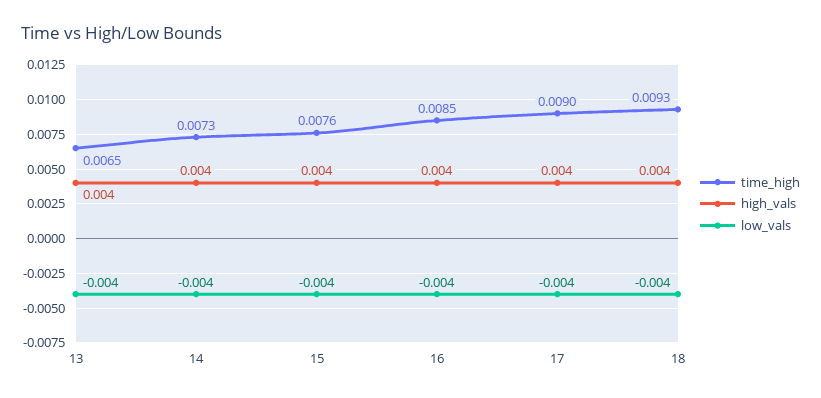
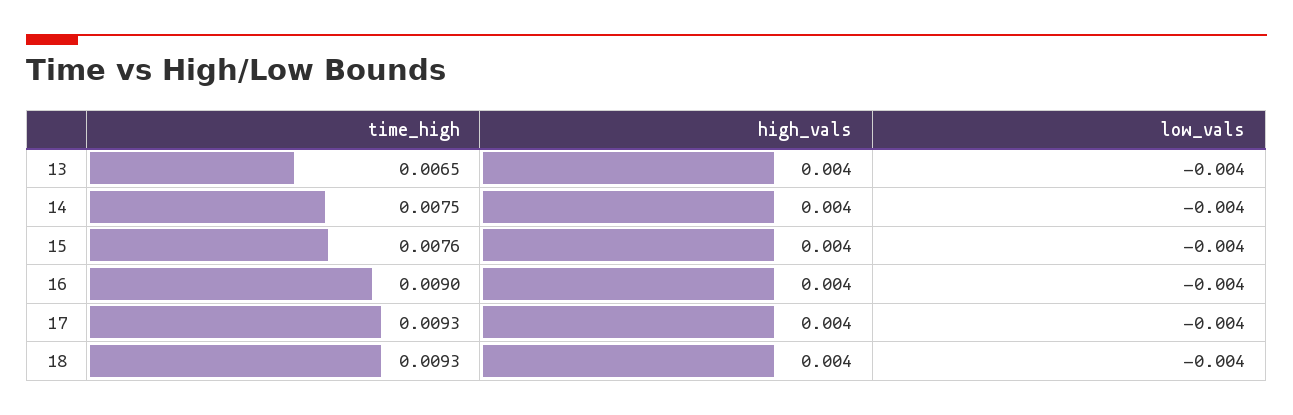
time_high, 14: 0.0073 -> 0.0075
time_high, 16: 0.0085 -> 0.009
time_high, 17: 0.009 -> 0.0093

